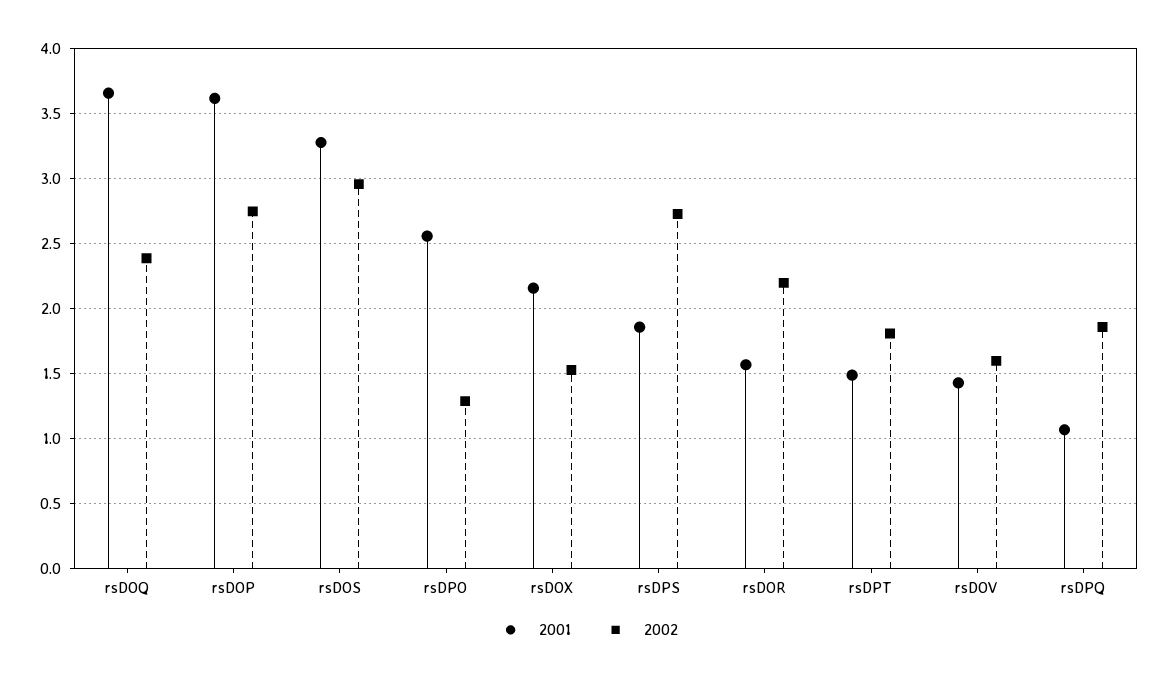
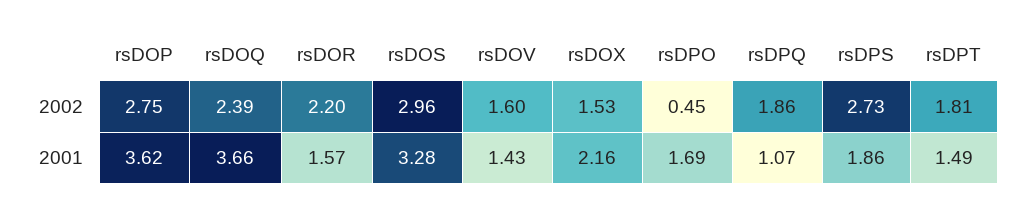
2001, rsDPO: 2.55 -> 1.69
2002, rsDPO: 1.3 -> 0.45

